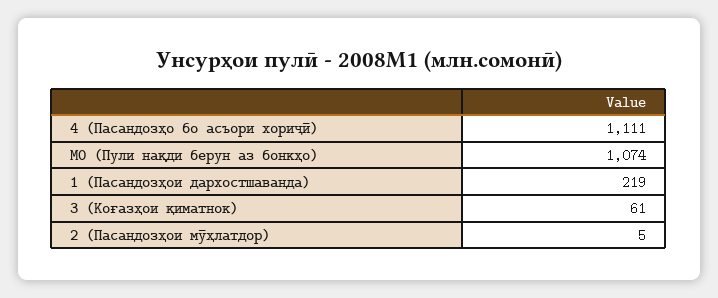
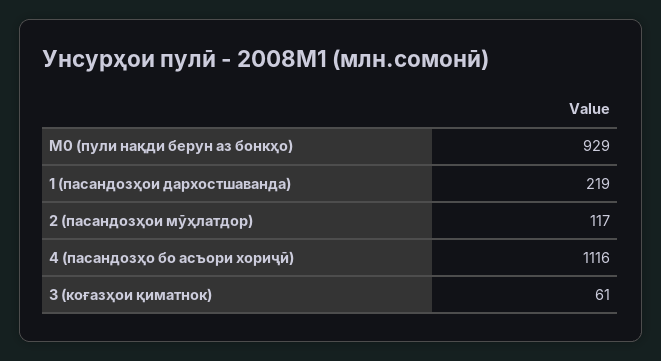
4 (Пасандозҳо бо асъори хориҷӣ): 1111 -> 1116
М0 (Пули нақди берун аз бонкҳо): 1074 -> 929
2 (Пасандозҳои мӯҳлатдор): 5 -> 117

